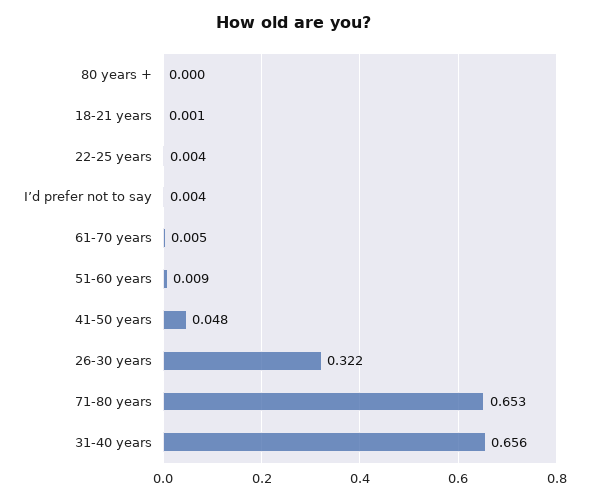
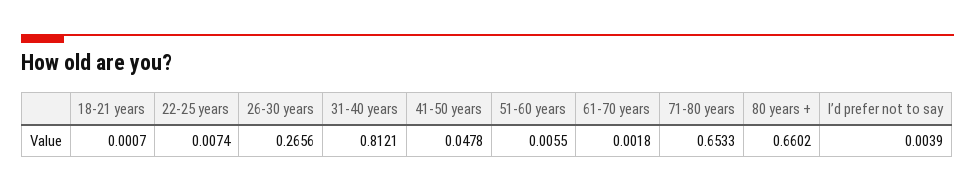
80 years +: 0 -> 0.6602
22-25 years: 0.004 -> 0.0074
61-70 years: 0.005 -> 0.0018
51-60 years: 0.009 -> 0.0055
26-30 years: 0.322 -> 0.2656
31-40 years: 0.656 -> 0.8121

